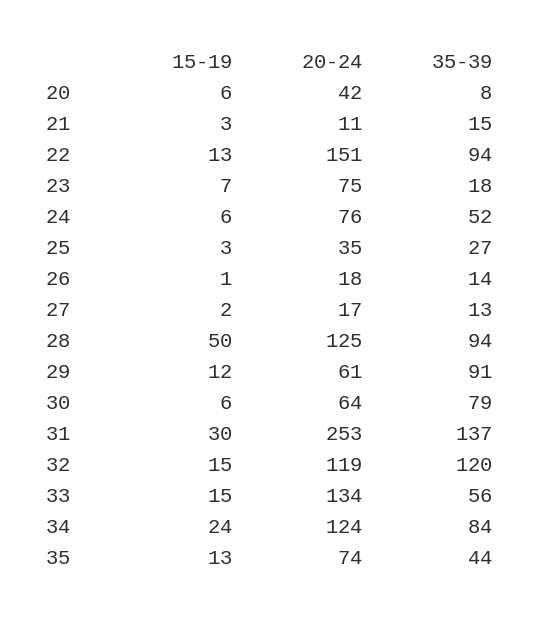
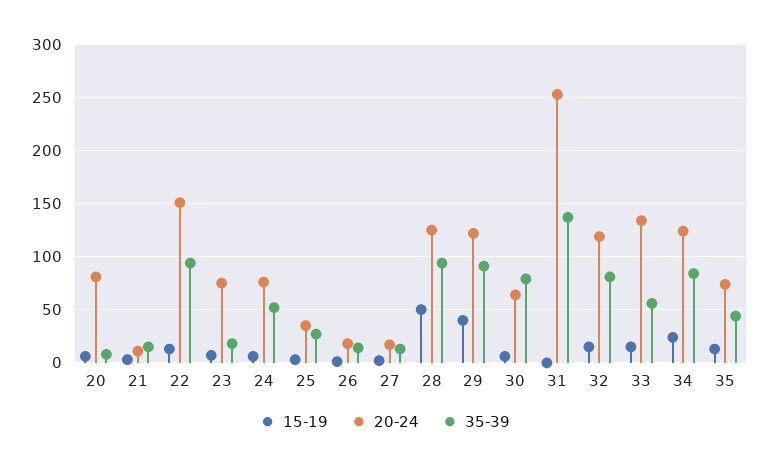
20-24, 20: 42 -> 80
15-19, 29: 12 -> 40
20-24, 29: 61 -> 120
15-19, 31: 30 -> 0
35-39, 32: 120 -> 80

